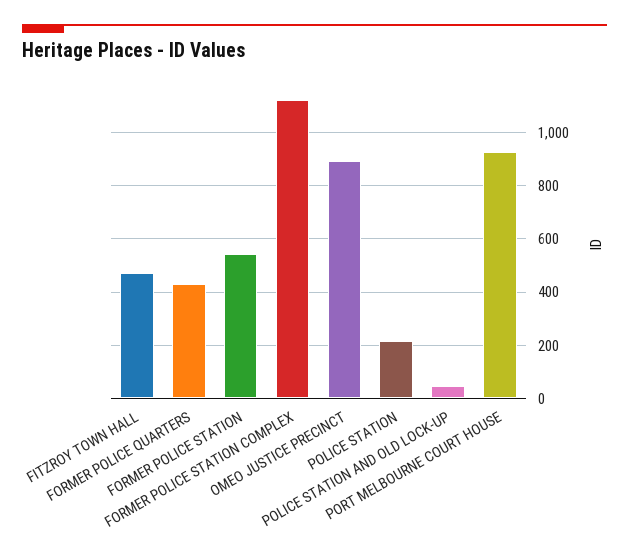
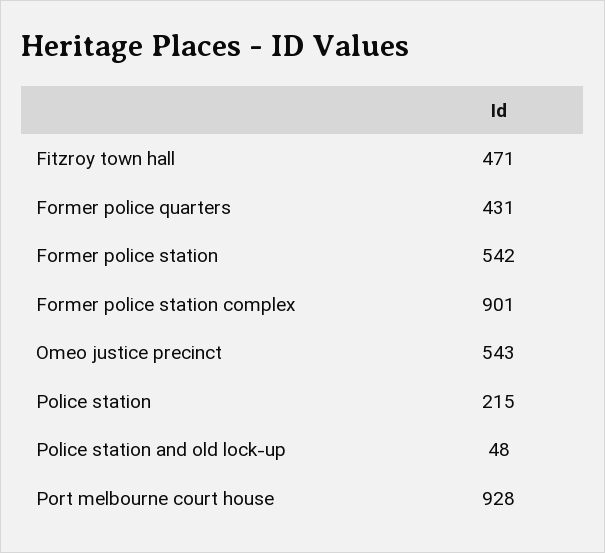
FORMER POLICE STATION COMPLEX: 1125 -> 901
OMEO JUSTICE PRECINCT: 900 -> 543

